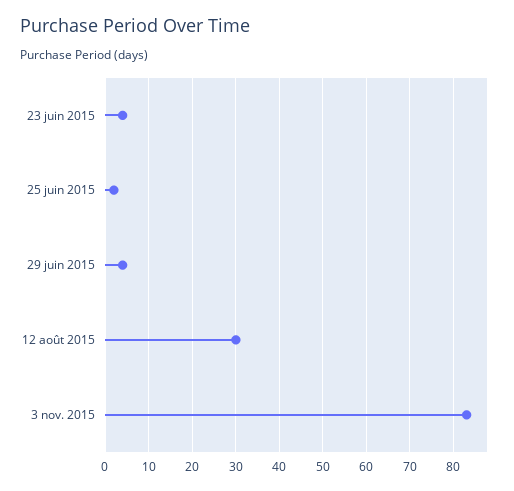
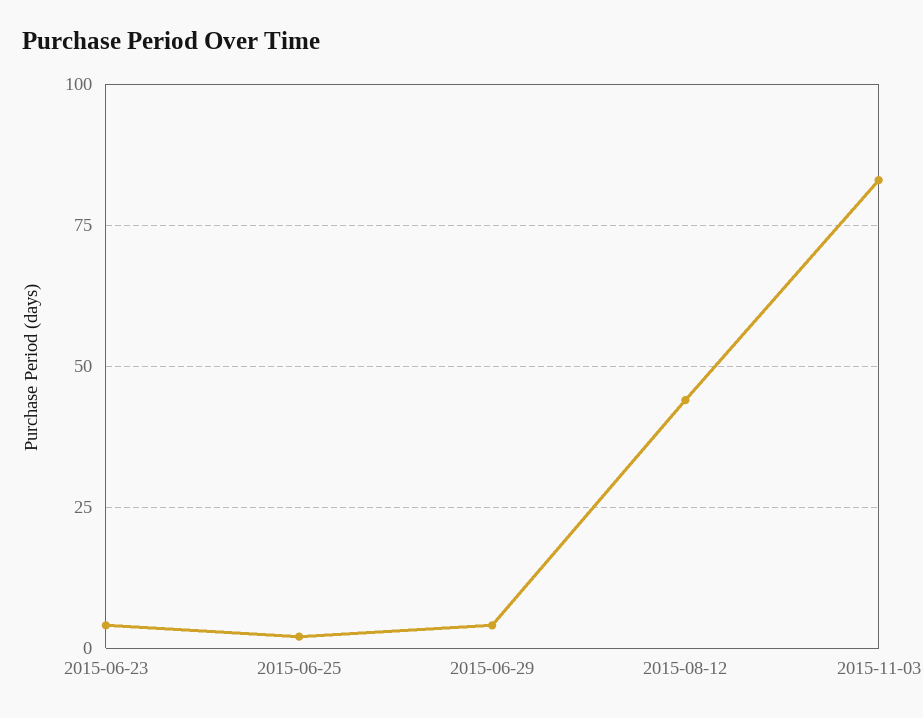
12 août 2015: 30 -> 45

